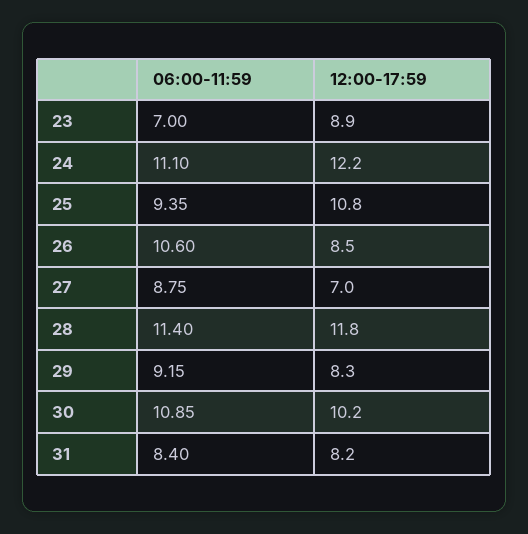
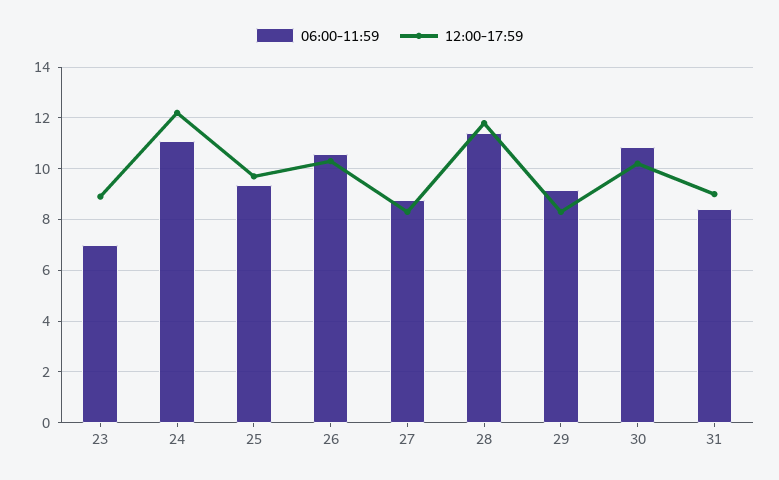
12:00-17:59, 25: 10.8 -> 9.75
12:00-17:59, 26: 8.5 -> 10.25
12:00-17:59, 27: 7 -> 8.25
12:00-17:59, 31: 8.2 -> 9

